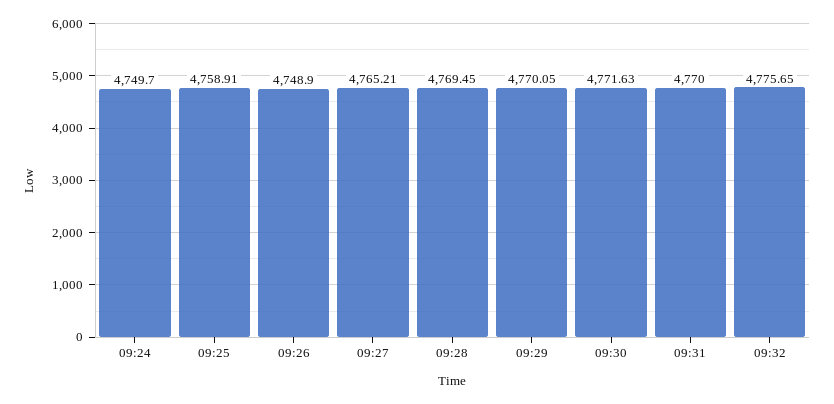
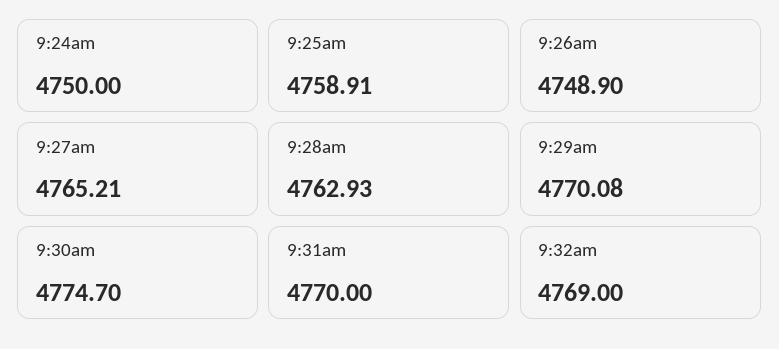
09:24: 4749.7 -> 4750
09:28: 4769.45 -> 4762.93
09:29: 4770.05 -> 4770.08
09:30: 4771.63 -> 4774.7
09:32: 4775.65 -> 4769

